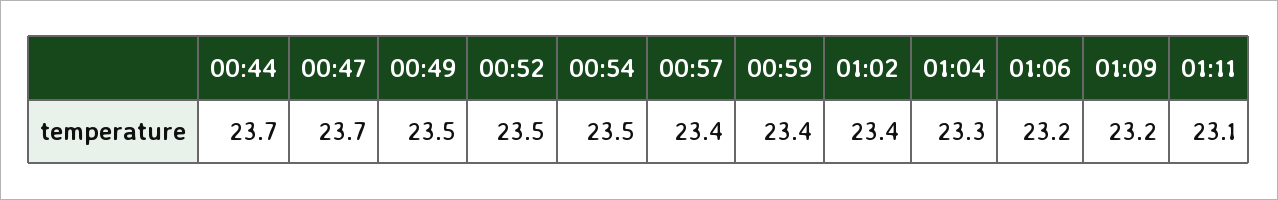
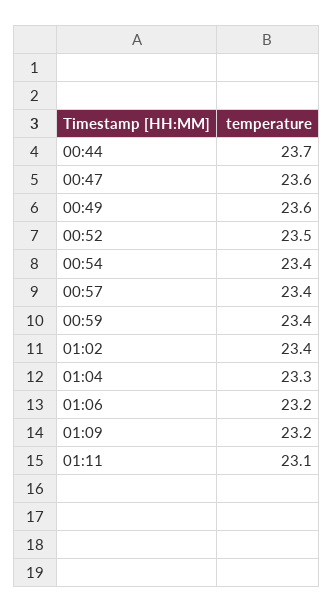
00:47: 23.7 -> 23.6
00:49: 23.5 -> 23.6
00:54: 23.5 -> 23.4

